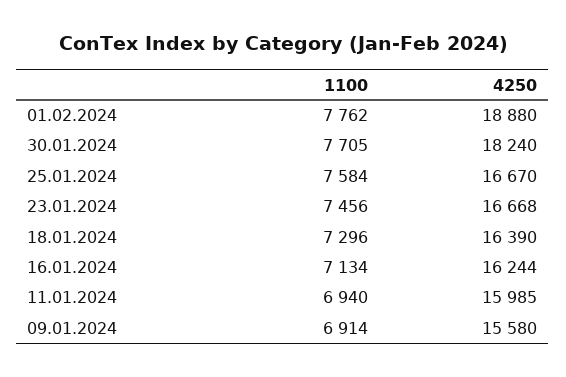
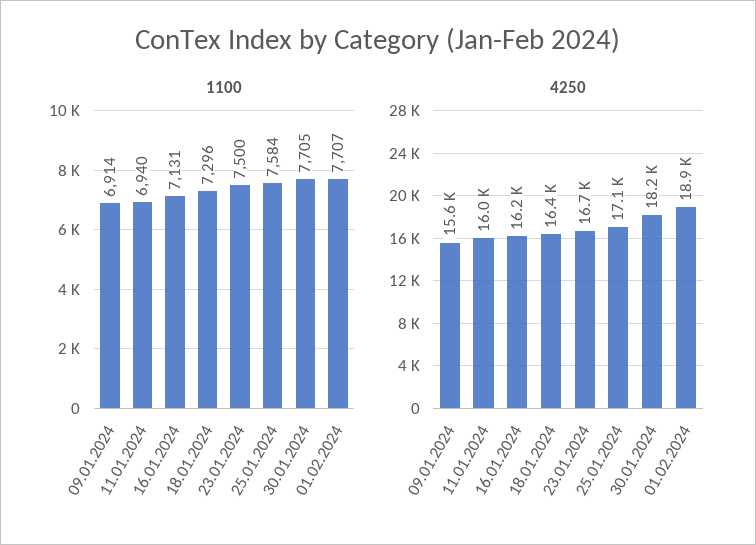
1100, 01.02.2024: 7762 -> 7707
4250, 25.01.2024: 16670 -> 17100
1100, 23.01.2024: 7456 -> 7500
1100, 16.01.2024: 7134 -> 7131

